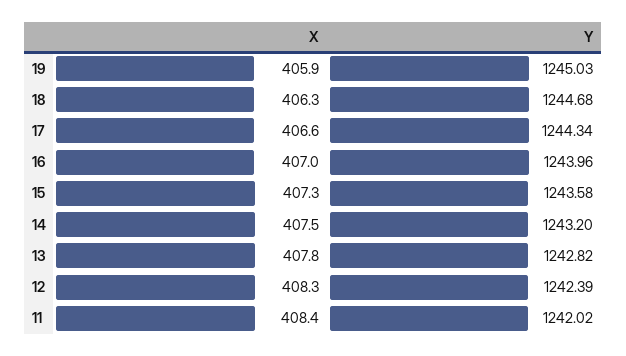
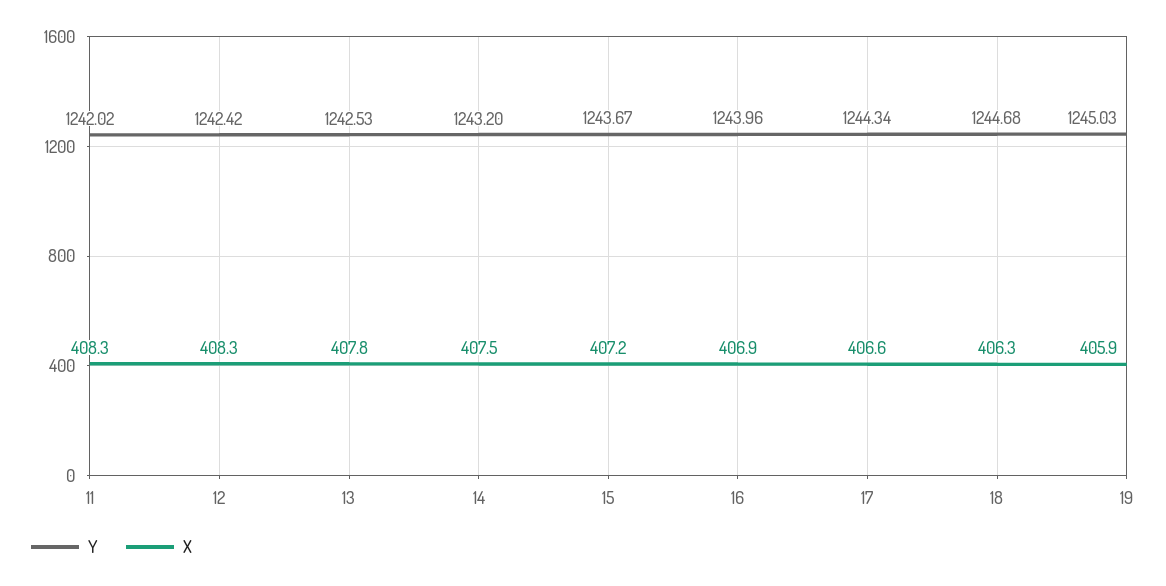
X, 16: 407 -> 406.9
X, 15: 407.3 -> 407.2
Y, 15: 1243.58 -> 1243.67
Y, 13: 1242.82 -> 1242.53
Y, 12: 1242.39 -> 1242.42
X, 11: 408.4 -> 408.3

